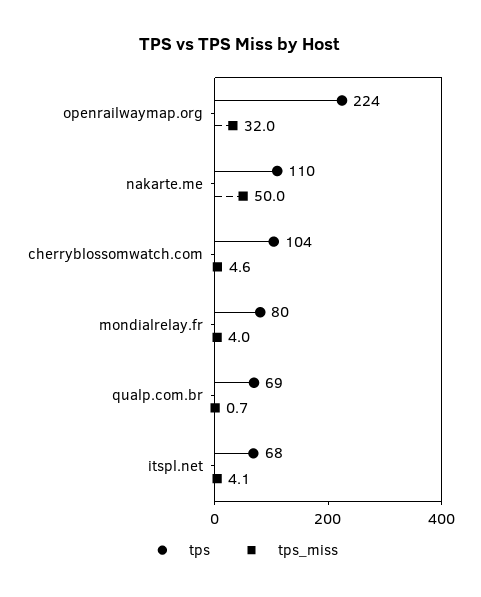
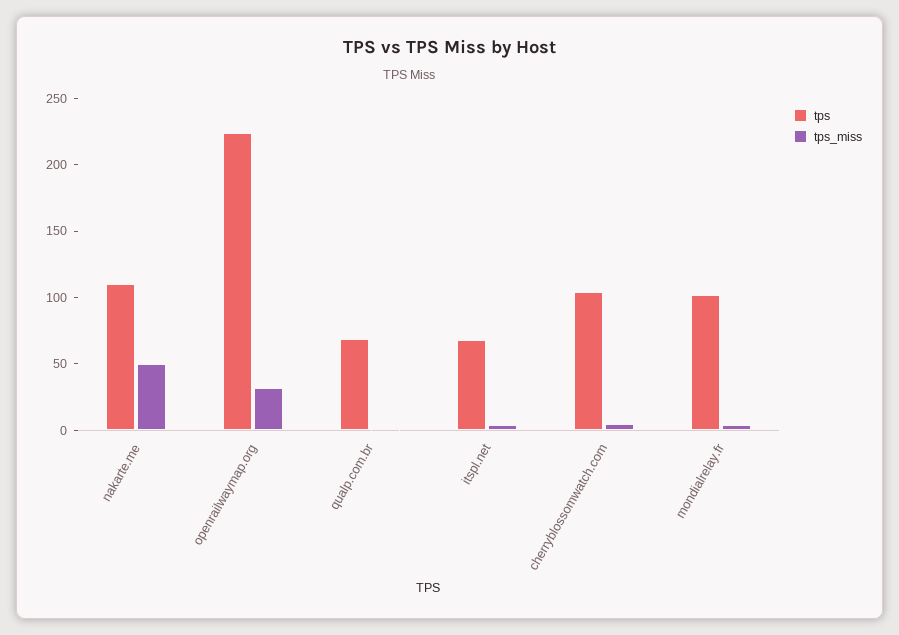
tps, mondialrelay.fr: 80 -> 100

